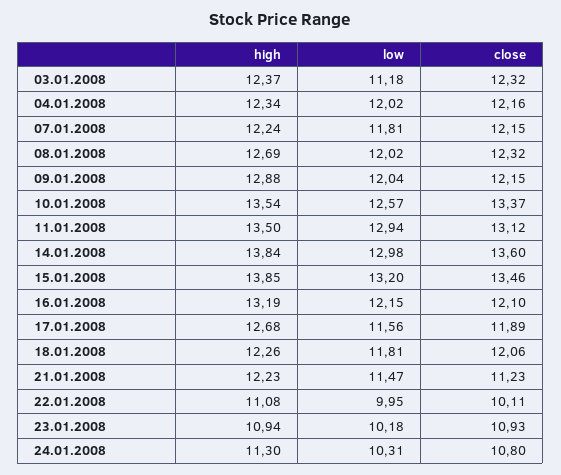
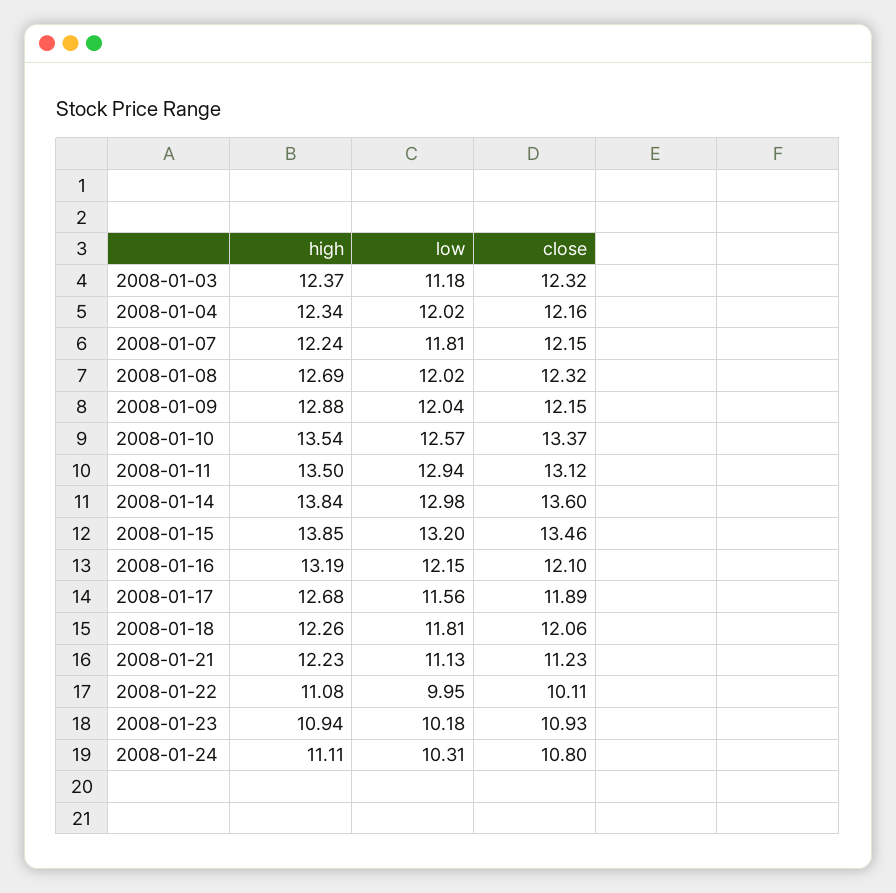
low, 21.01.2008: 11.47 -> 11.13
high, 24.01.2008: 11.3 -> 11.11

